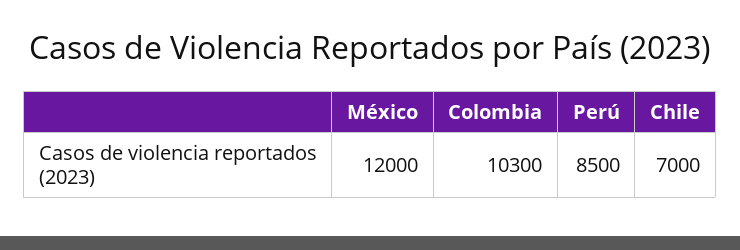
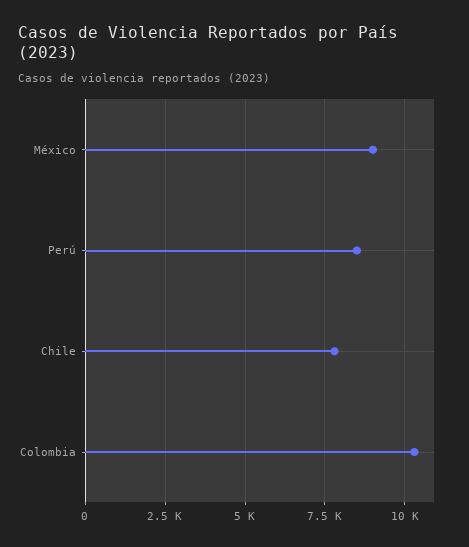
México: 12000 -> 9000
Chile: 7000 -> 7750

